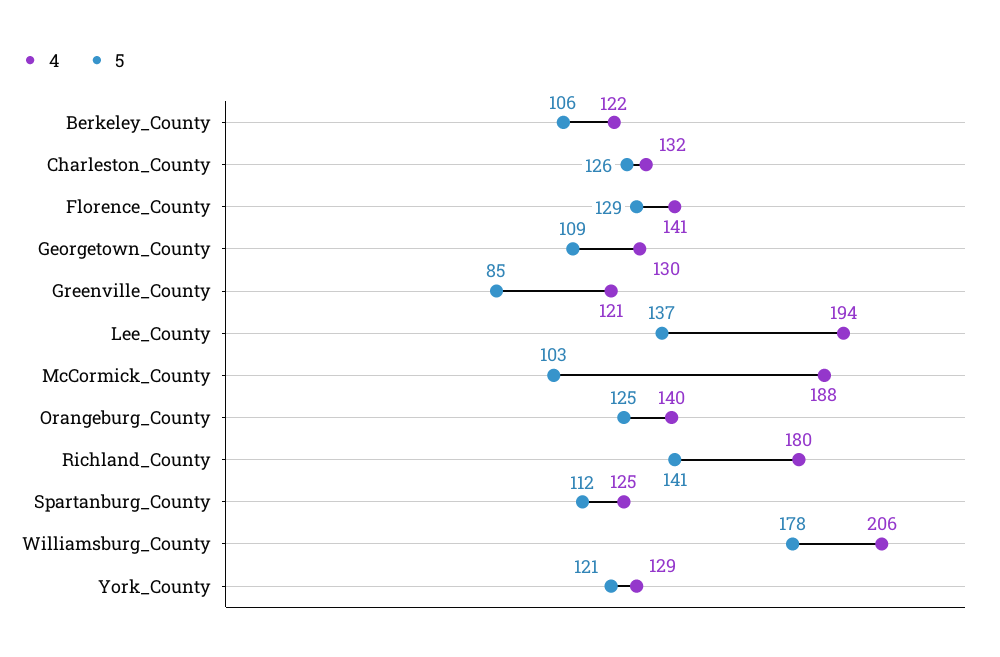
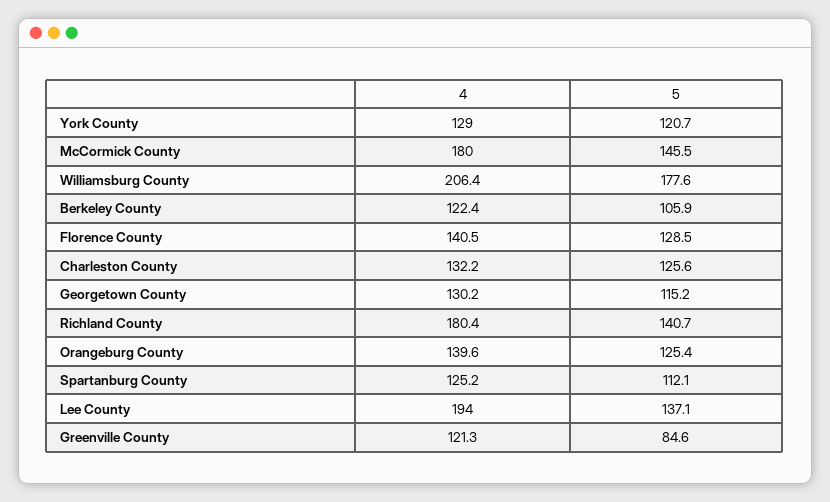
5, Georgetown_County: 109 -> 115.2
4, McCormick_County: 188 -> 180
5, McCormick_County: 103 -> 145.5

